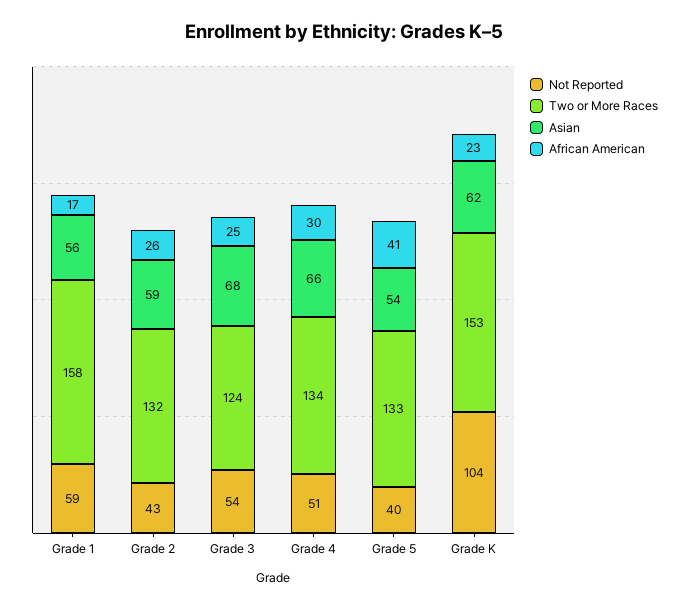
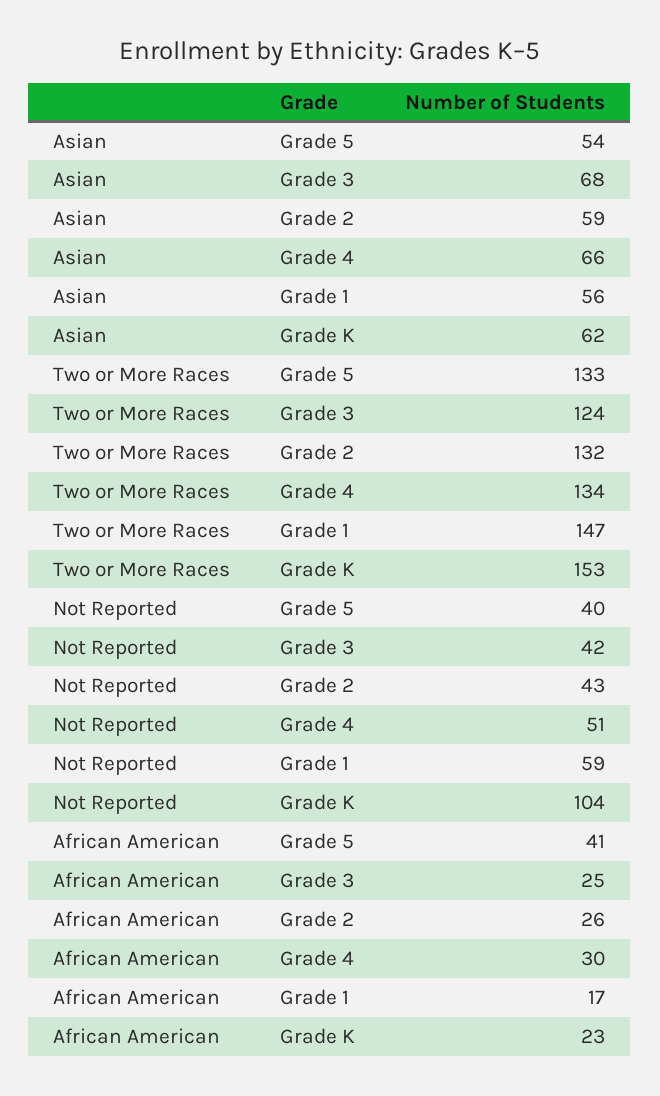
Two or More Races, Grade 1: 158 -> 147
Not Reported, Grade 3: 54 -> 42

